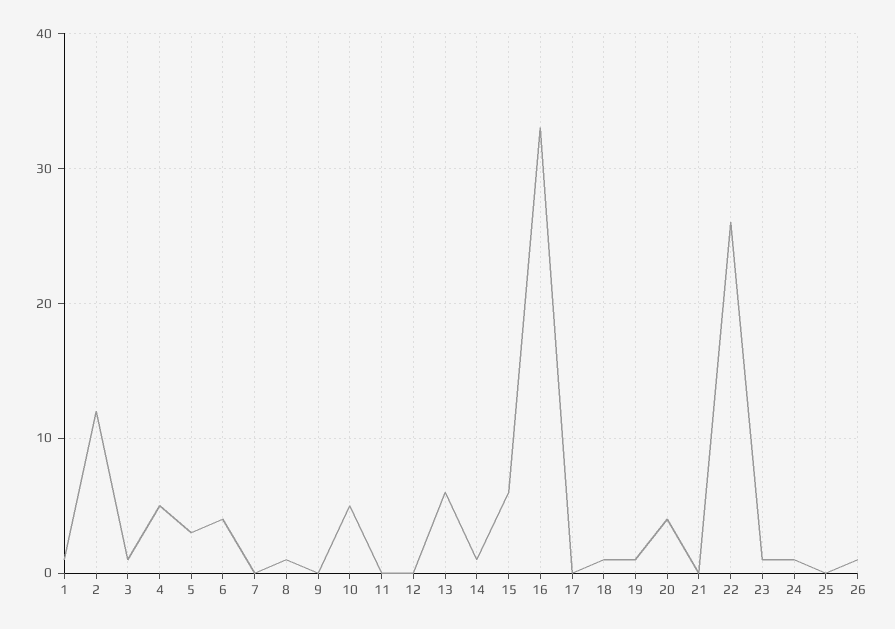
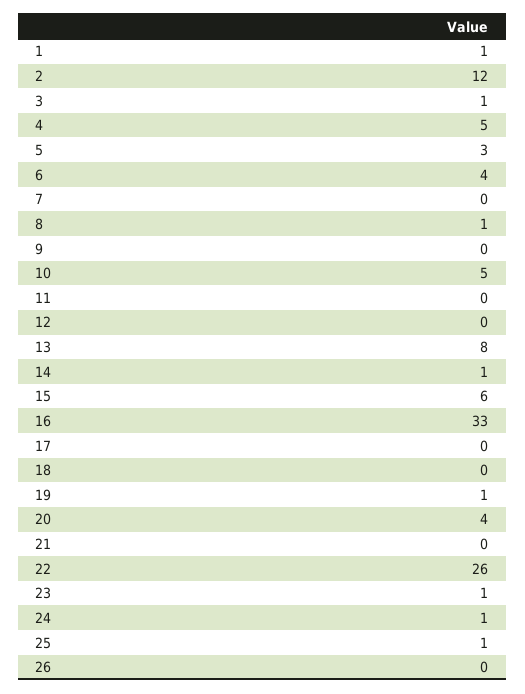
13: 6 -> 8
18: 1 -> 0
25: 0 -> 1
26: 1 -> 0

